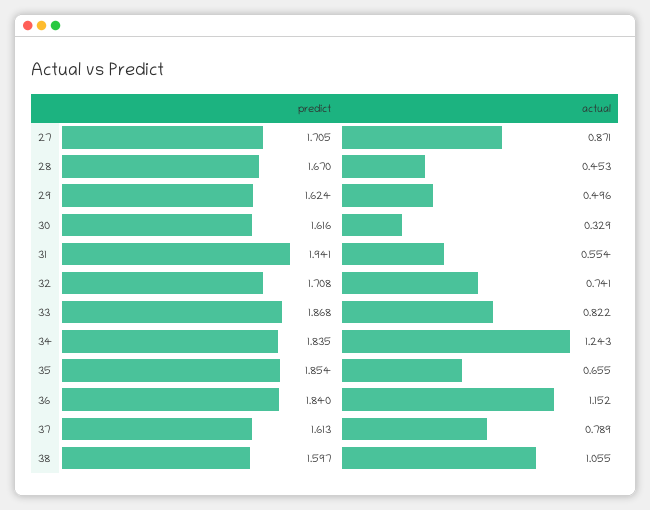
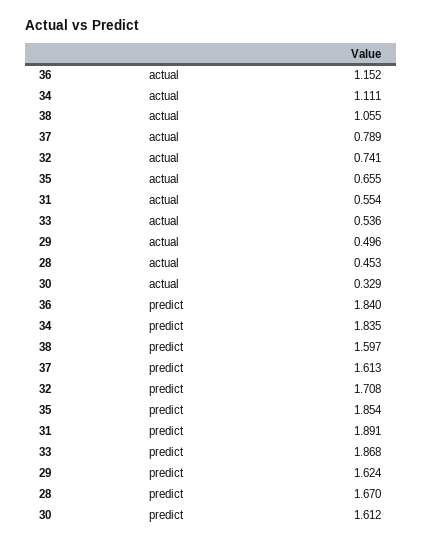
predict, 27: 1.705 -> none
actual, 27: 0.871 -> none
predict, 30: 1.616 -> 1.612
predict, 31: 1.941 -> 1.891
actual, 33: 0.822 -> 0.536
actual, 34: 1.243 -> 1.111

